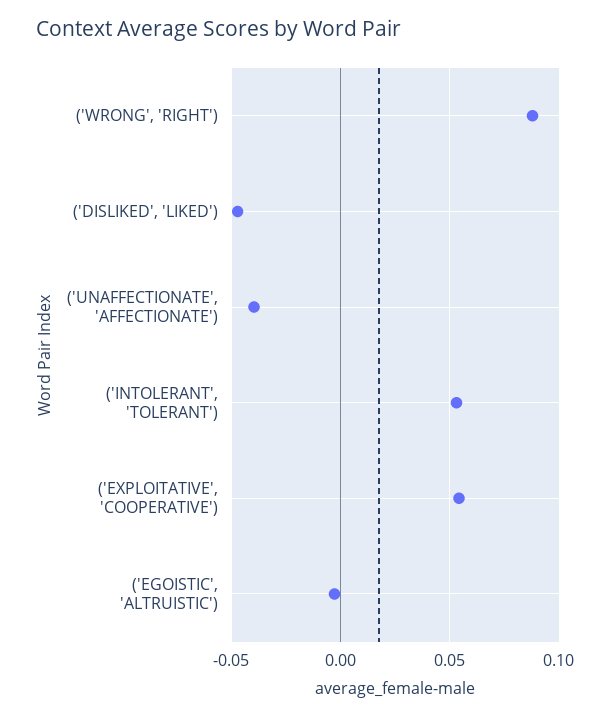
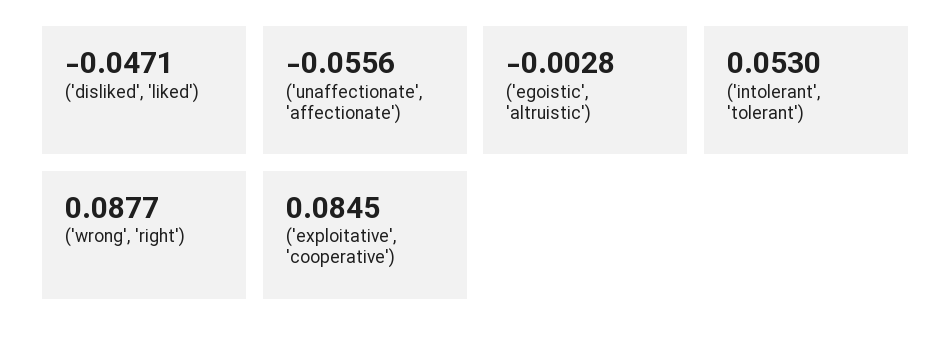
('UNAFFECTIONATE', 'AFFECTIONATE'): -0.04 -> -0.0556
('EXPLOITATIVE', 'COOPERATIVE'): 0.055 -> 0.0845

